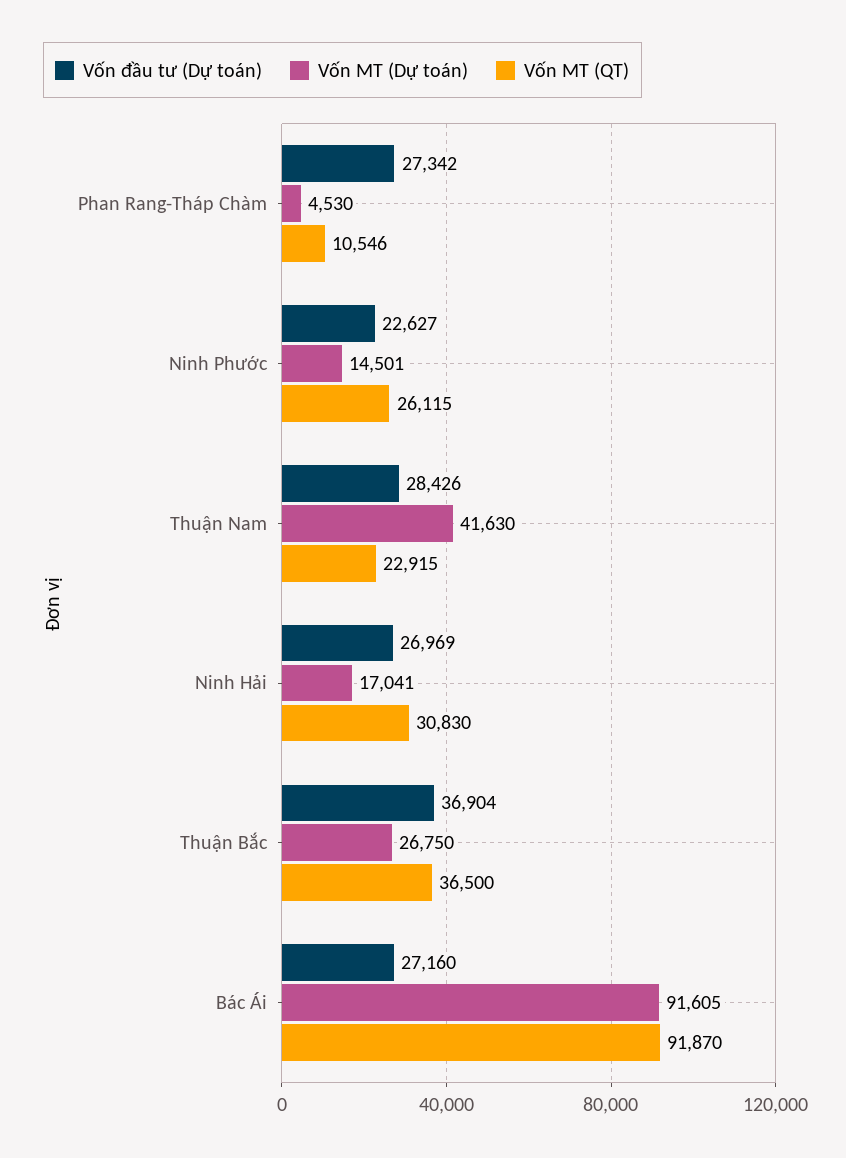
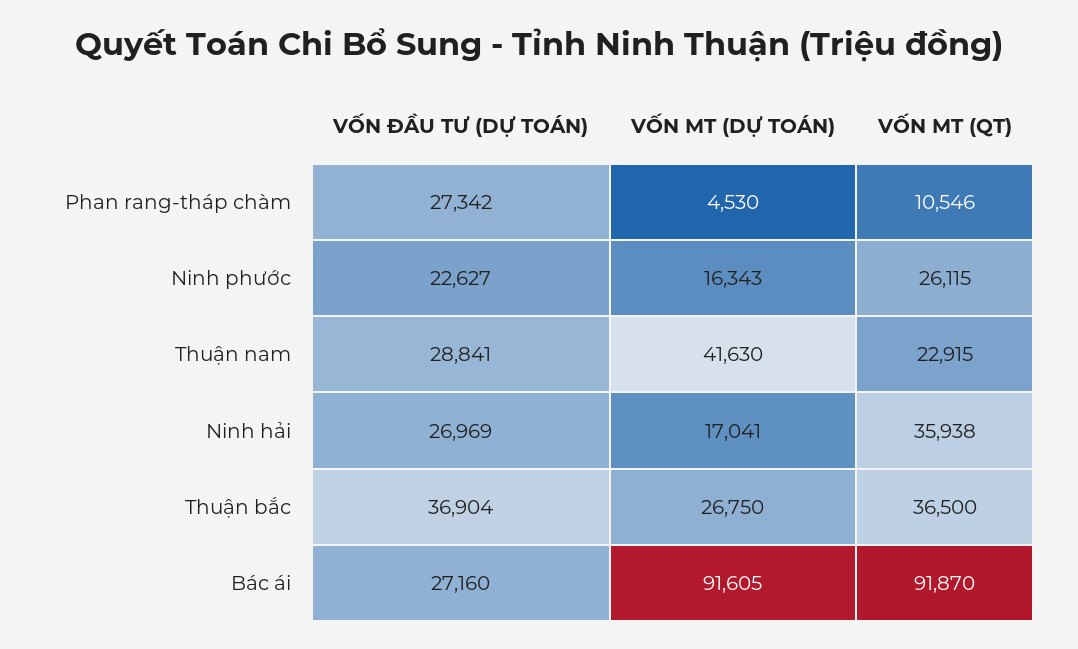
Vốn MT (Dự toán), Ninh Phước: 14501 -> 16343
Vốn đầu tư (Dự toán), Thuận Nam: 28426 -> 28841
Vốn MT (QT), Ninh Hải: 30830 -> 35938

